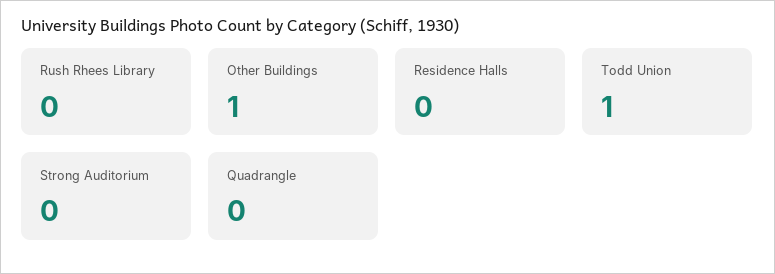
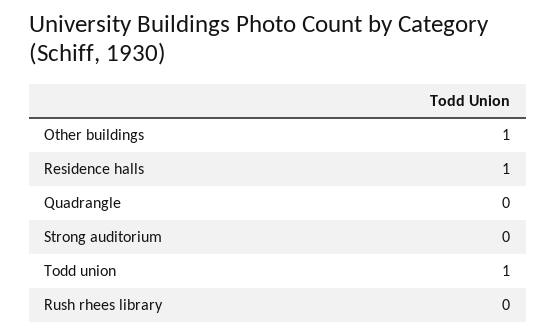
Residence Halls: 0 -> 1

